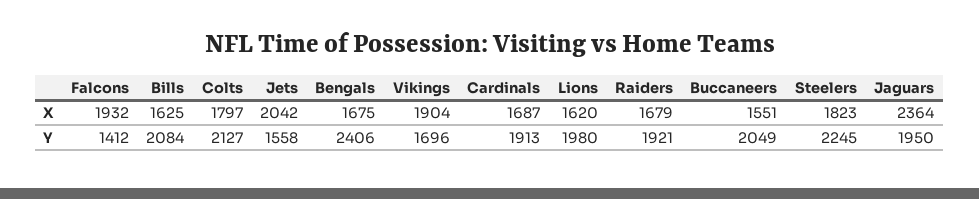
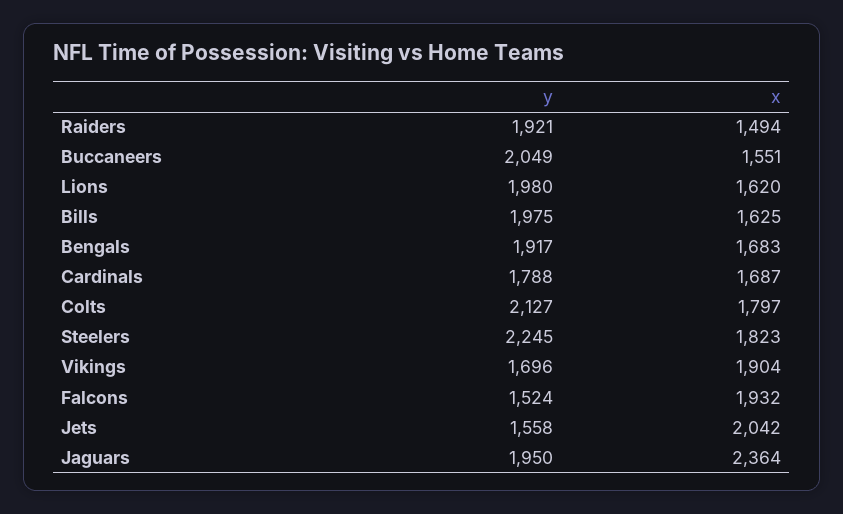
Bengals, X: 1675 -> 1683
Raiders, X: 1679 -> 1494
Falcons, Y: 1412 -> 1524
Bills, Y: 2084 -> 1975
Bengals, Y: 2406 -> 1917
Cardinals, Y: 1913 -> 1788

